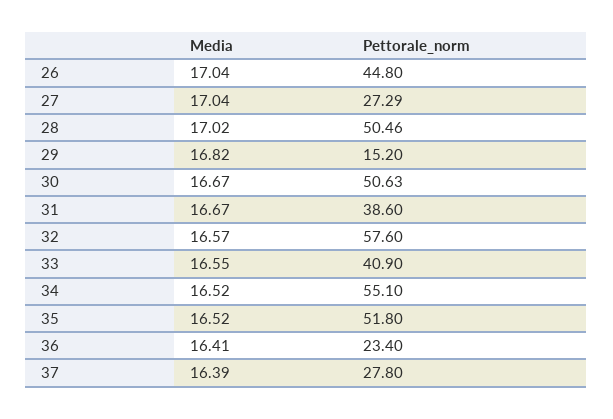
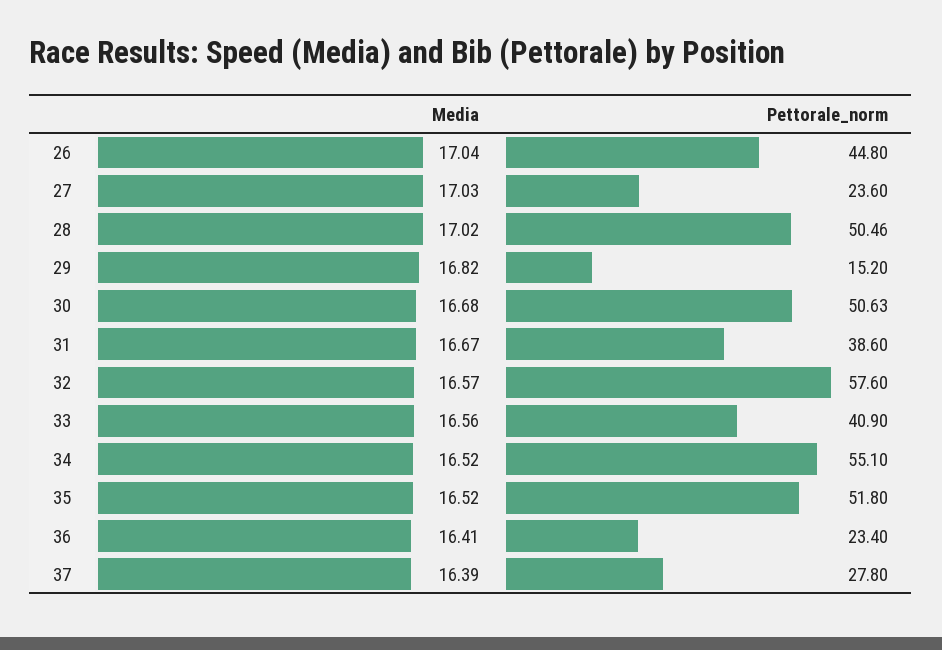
Media, 27: 17.04 -> 17.03
Pettorale_norm, 27: 27.29 -> 23.6
Media, 30: 16.67 -> 16.68
Media, 33: 16.55 -> 16.56

